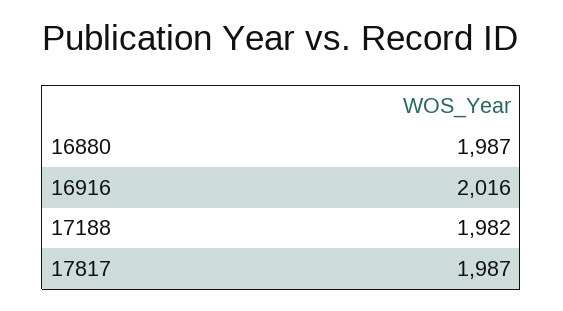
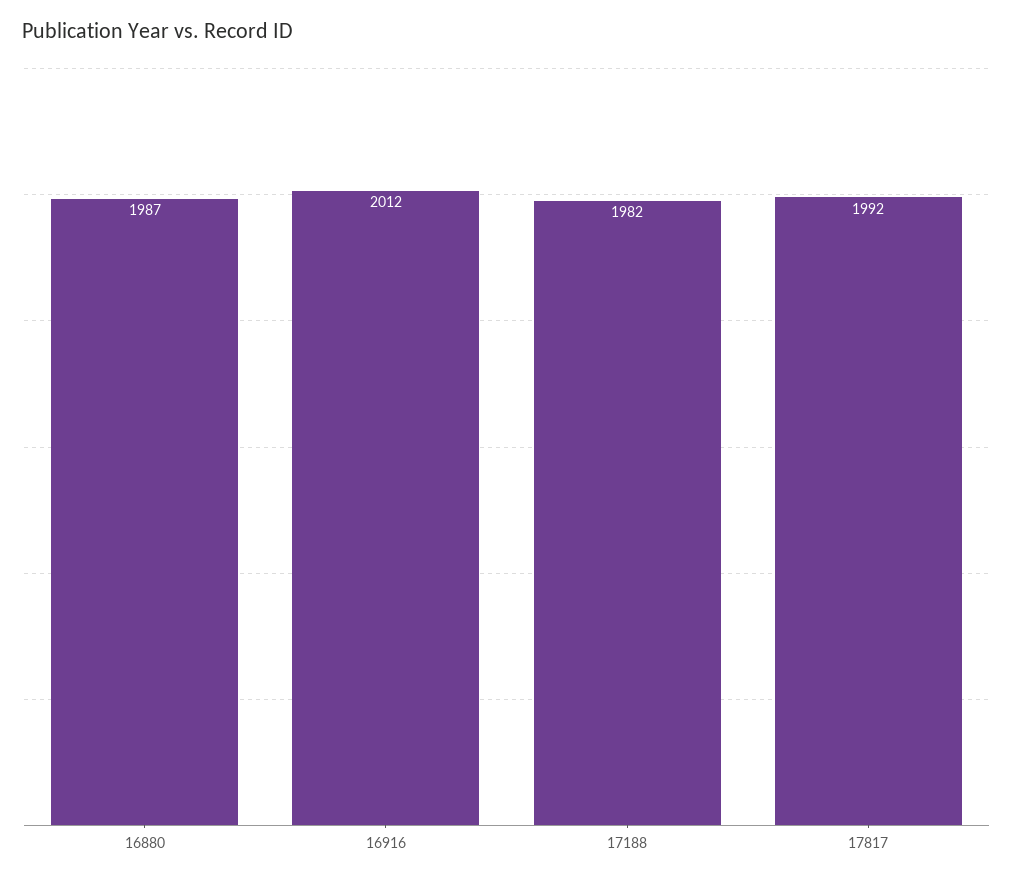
16916: 2016 -> 2012
17817: 1987 -> 1992

